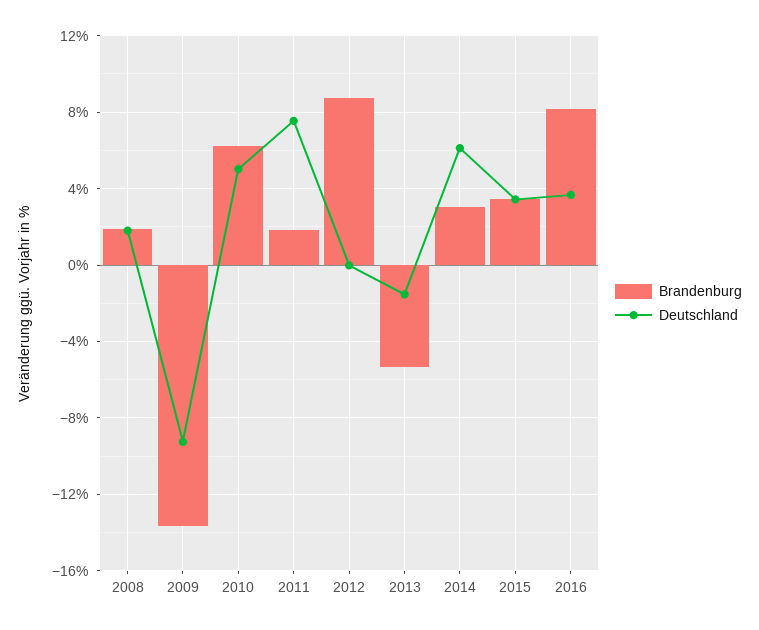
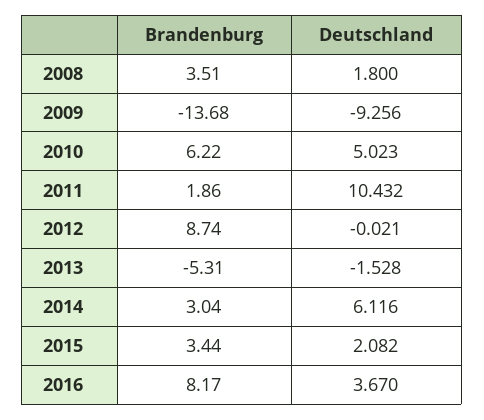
Brandenburg, 2008: 2 -> 3.51
Deutschland, 2011: 7.5 -> 10.432
Deutschland, 2015: 3.5 -> 2.082

